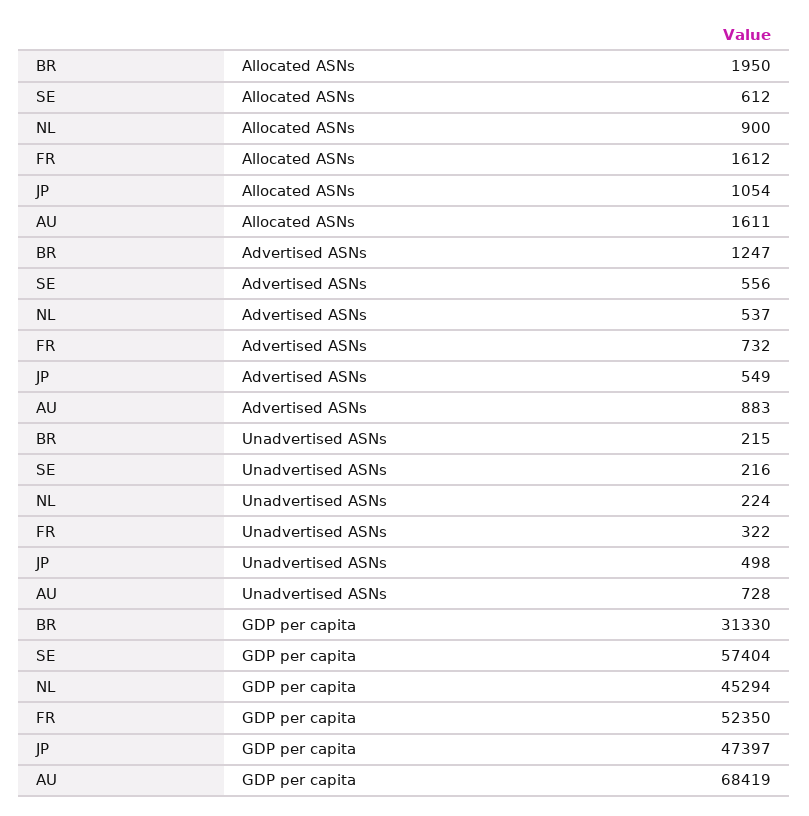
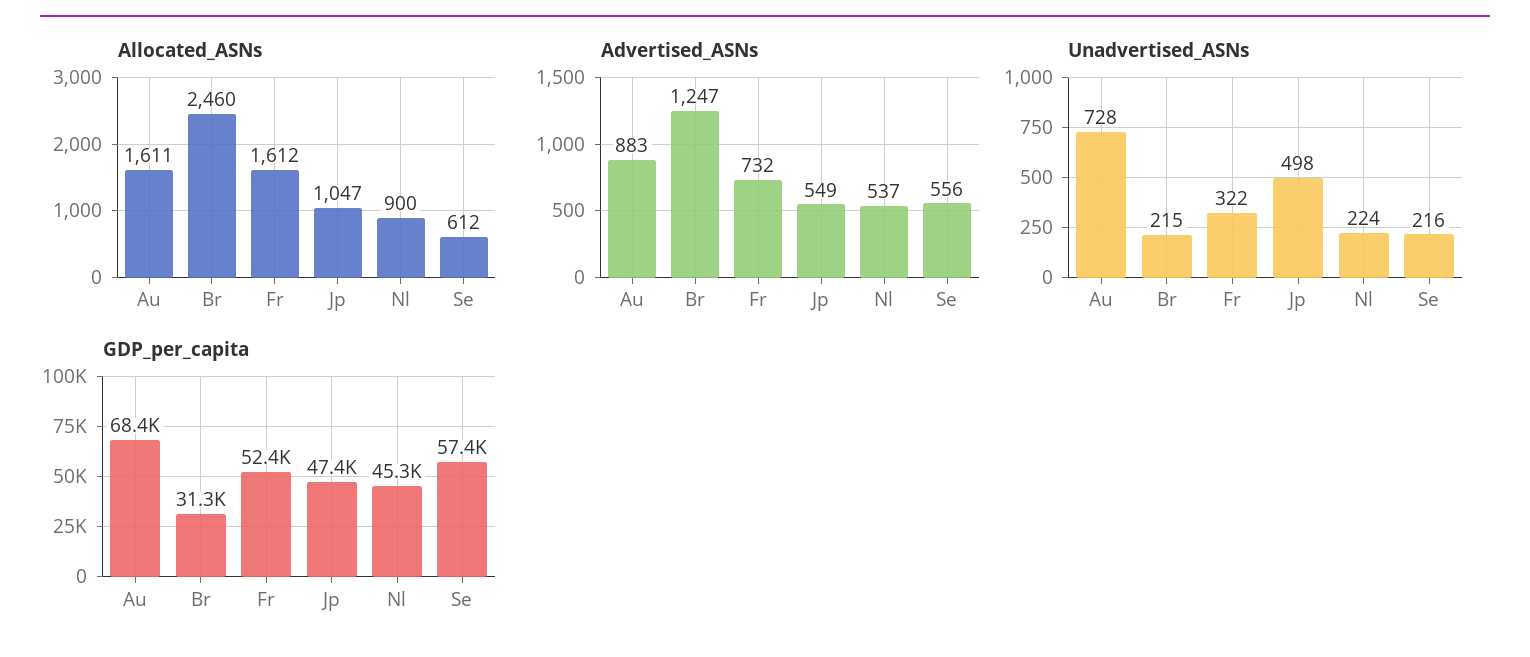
Allocated ASNs, BR: 1950 -> 2460
Allocated ASNs, JP: 1054 -> 1047

